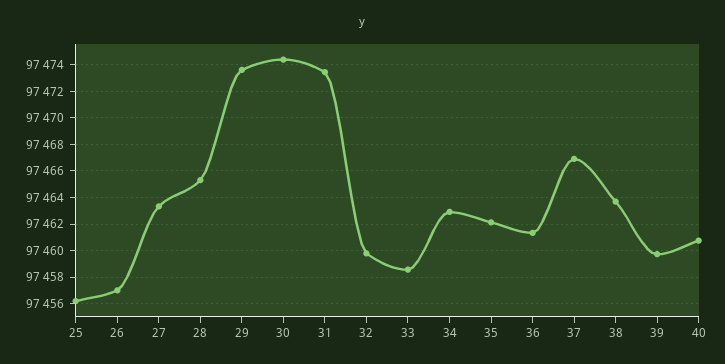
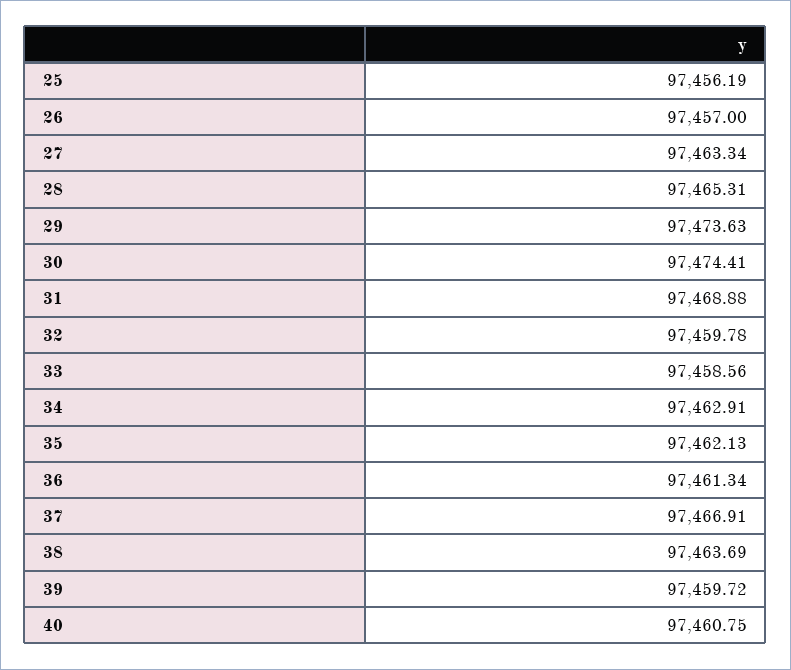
31: 97473.5 -> 97468.88

